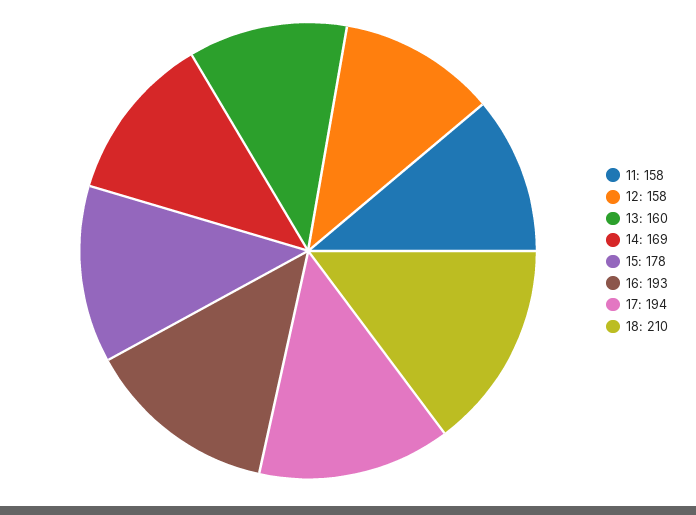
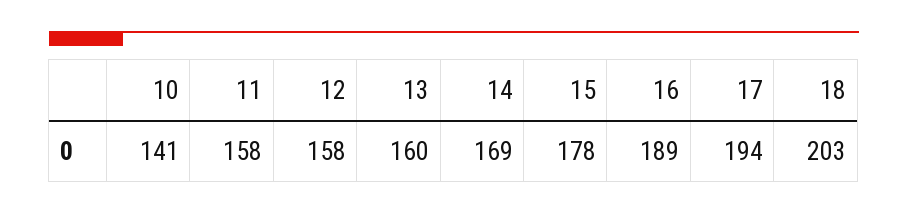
16: 193 -> 189
18: 210 -> 203
10: none -> 141

